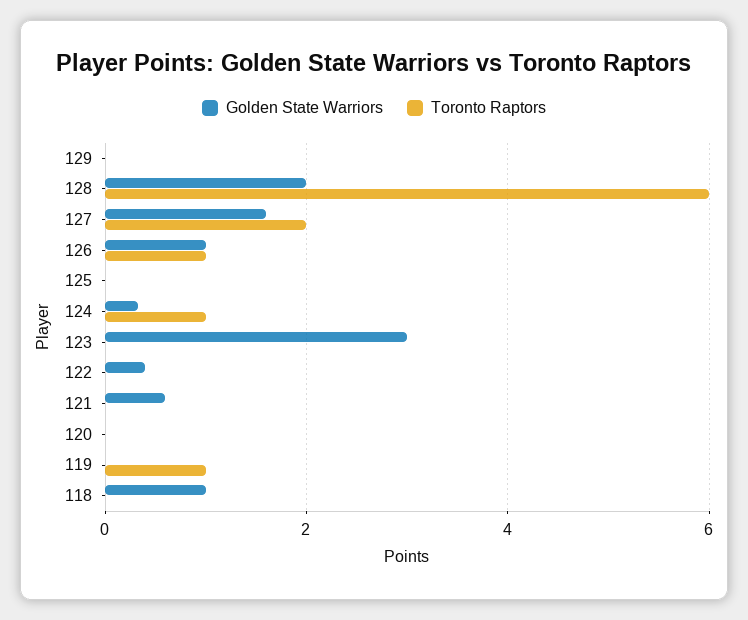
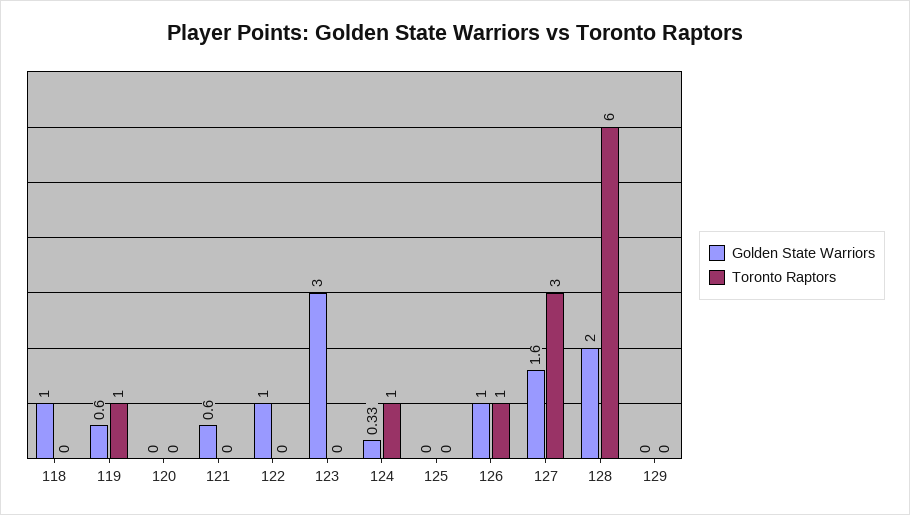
Toronto Raptors, 127: 2 -> 3
Golden State Warriors, 122: 0.4 -> 1
Golden State Warriors, 119: 0 -> 0.6

